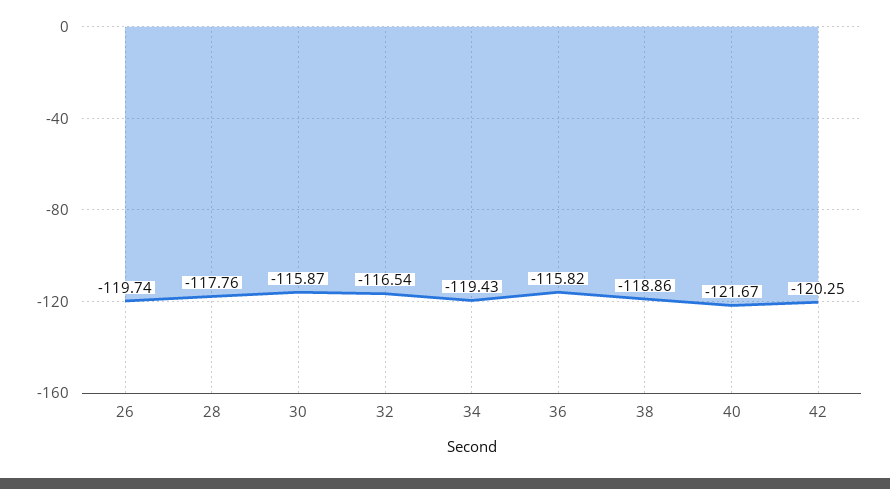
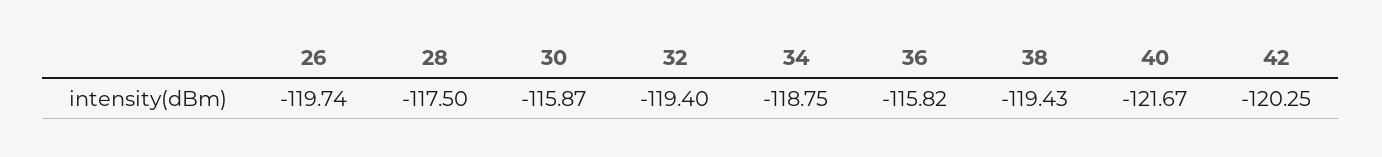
28: -117.76 -> -117.5
32: -116.54 -> -119.4
34: -119.43 -> -118.75
38: -118.86 -> -119.43

